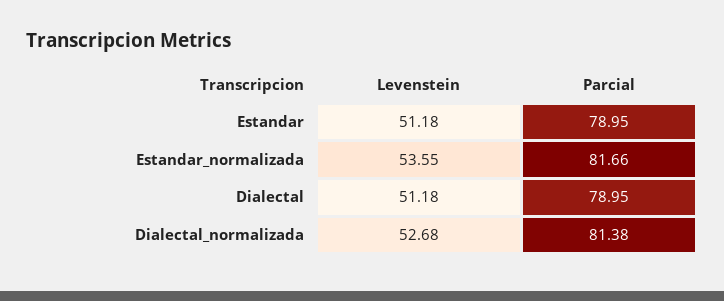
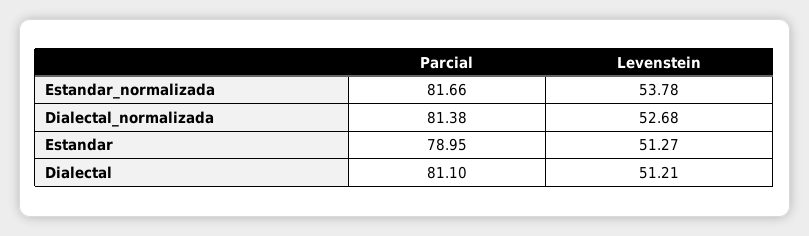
Levenstein, Estandar: 51.18 -> 51.27
Levenstein, Estandar_normalizada: 53.55 -> 53.78
Levenstein, Dialectal: 51.18 -> 51.21
Parcial, Dialectal: 78.95 -> 81.1

